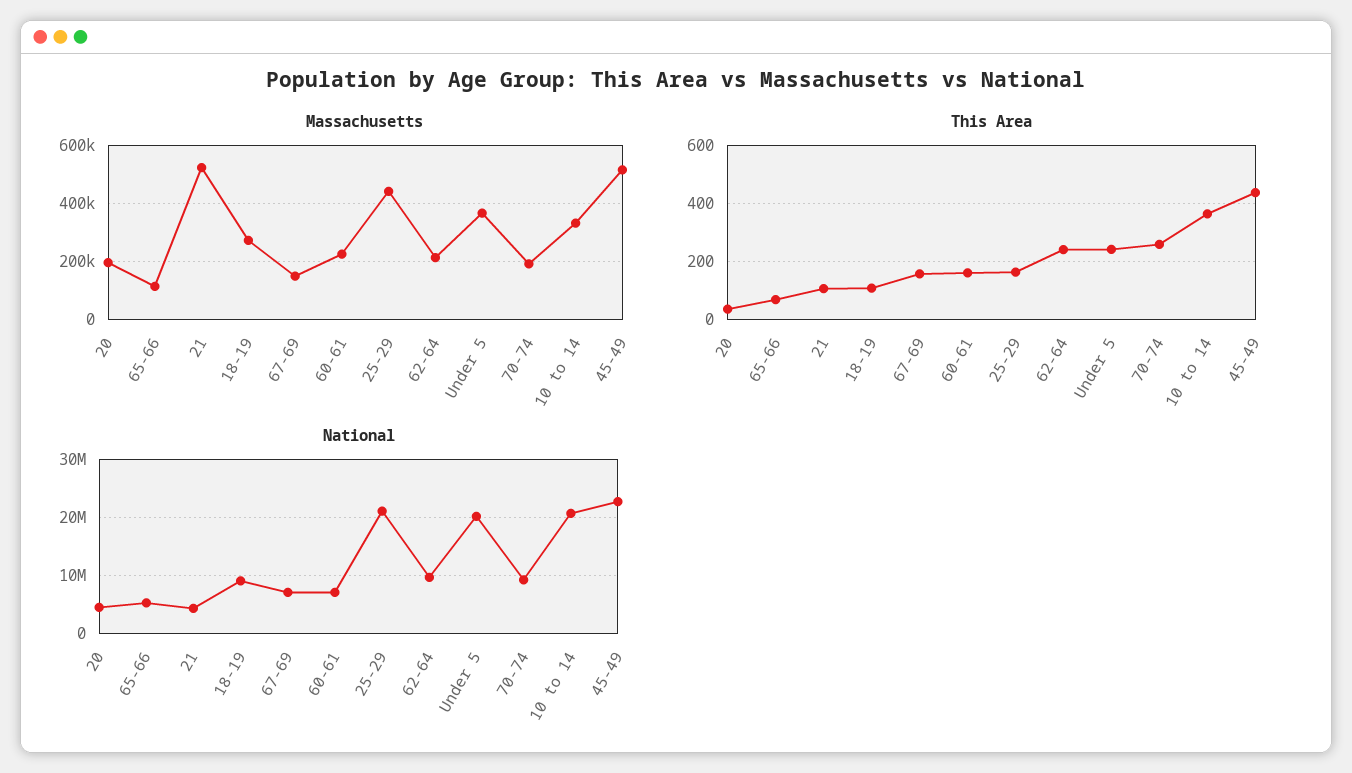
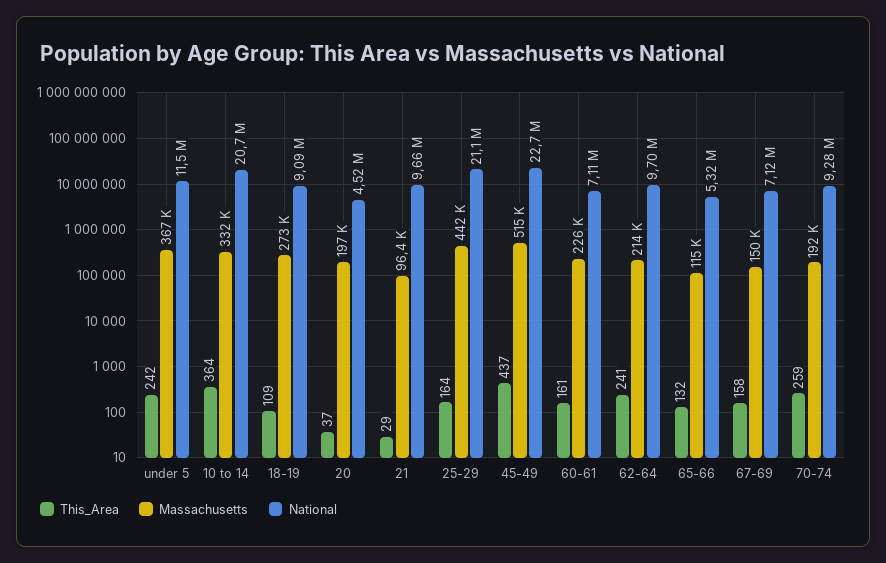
Massachusetts, 21: 525000 -> 96400
This Area, 65-66: 75 -> 132
This Area, 21: 100 -> 29
National, 21: 4000000 -> 9660000
National, Under 5: 20000000 -> 11500000

